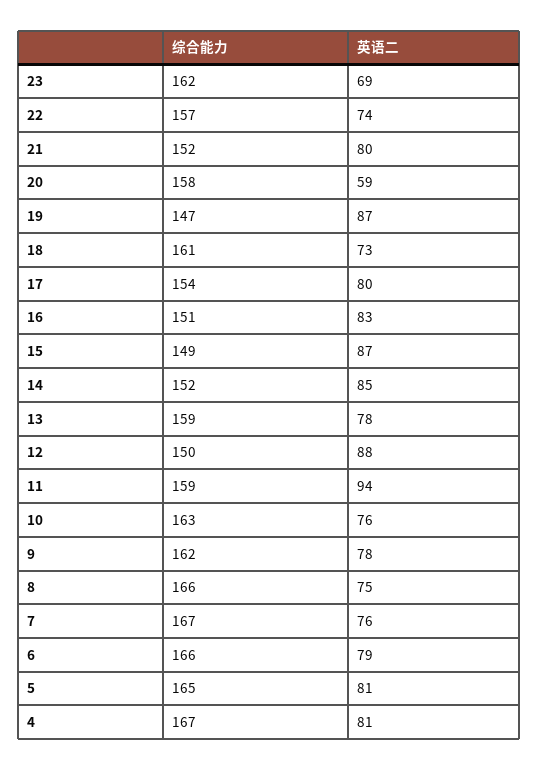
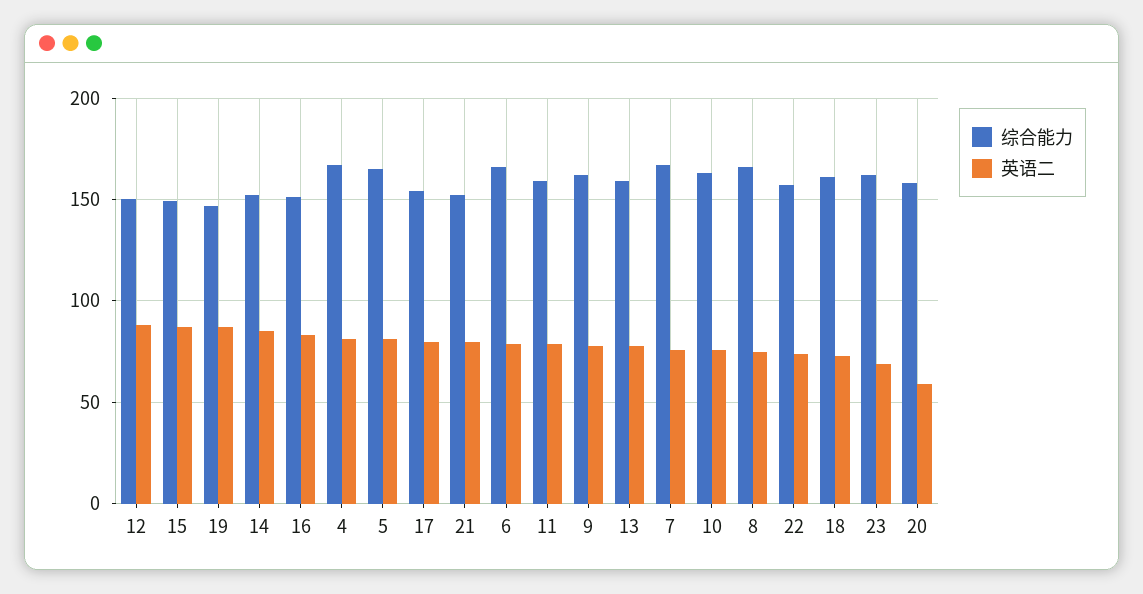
英语二, 11: 94 -> 80

